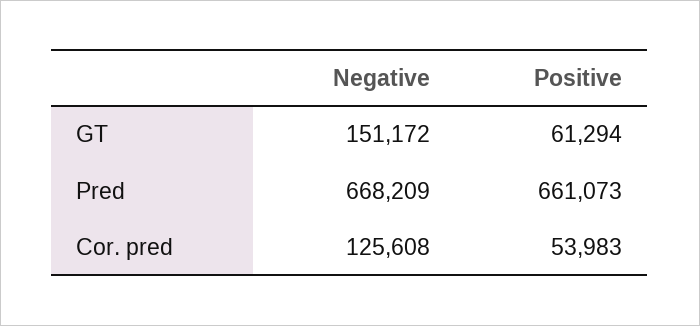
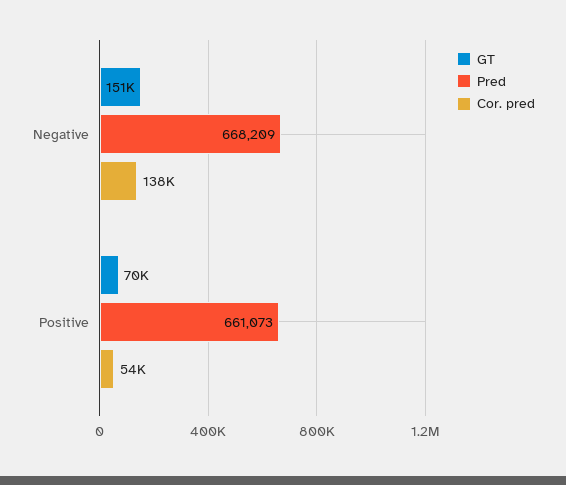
GT, Positive: 61294 -> 70000
Cor. pred, Negative: 125608 -> 138000

